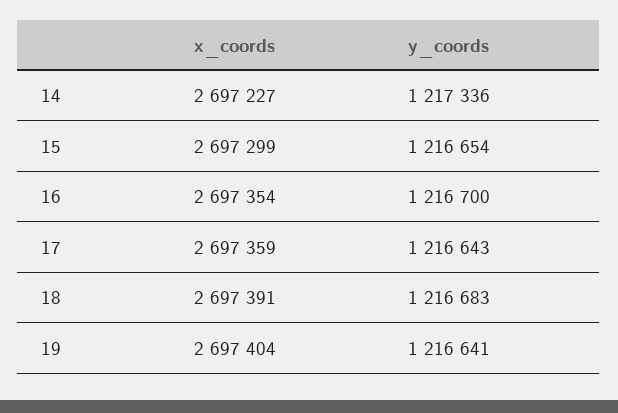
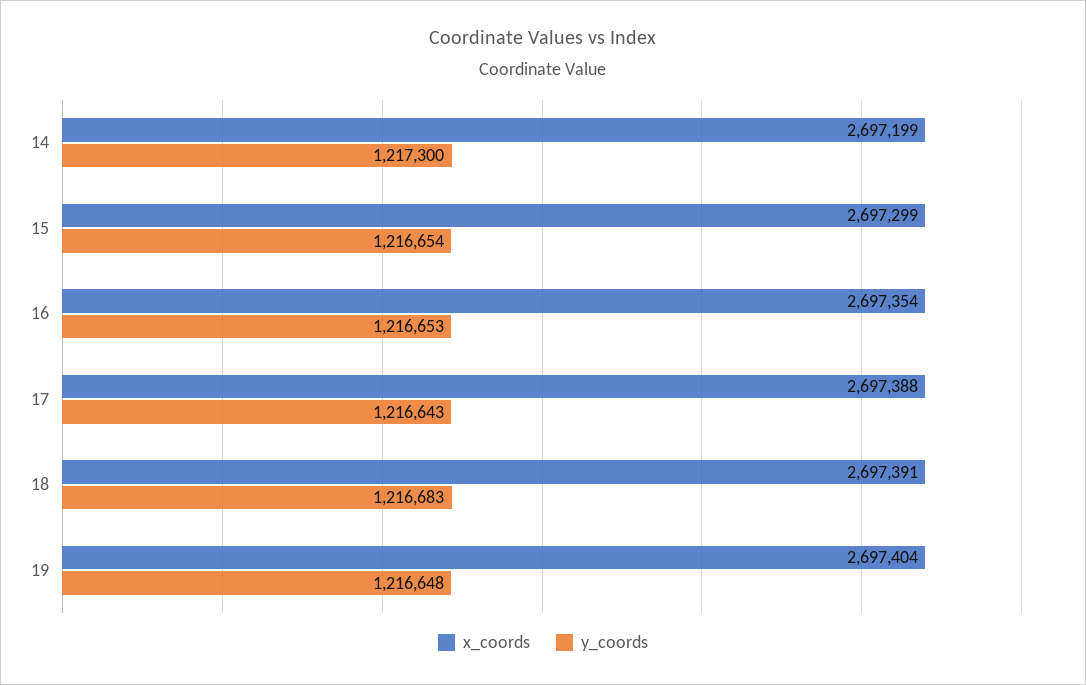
x_coords, 14: 2697227 -> 2697199
y_coords, 14: 1217336 -> 1217300
y_coords, 16: 1216700 -> 1216653
x_coords, 17: 2697359 -> 2697388
y_coords, 19: 1216641 -> 1216648

